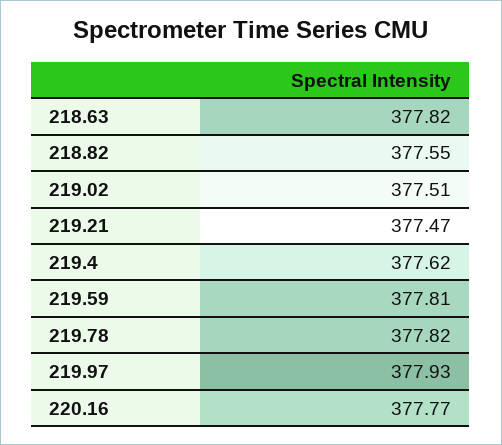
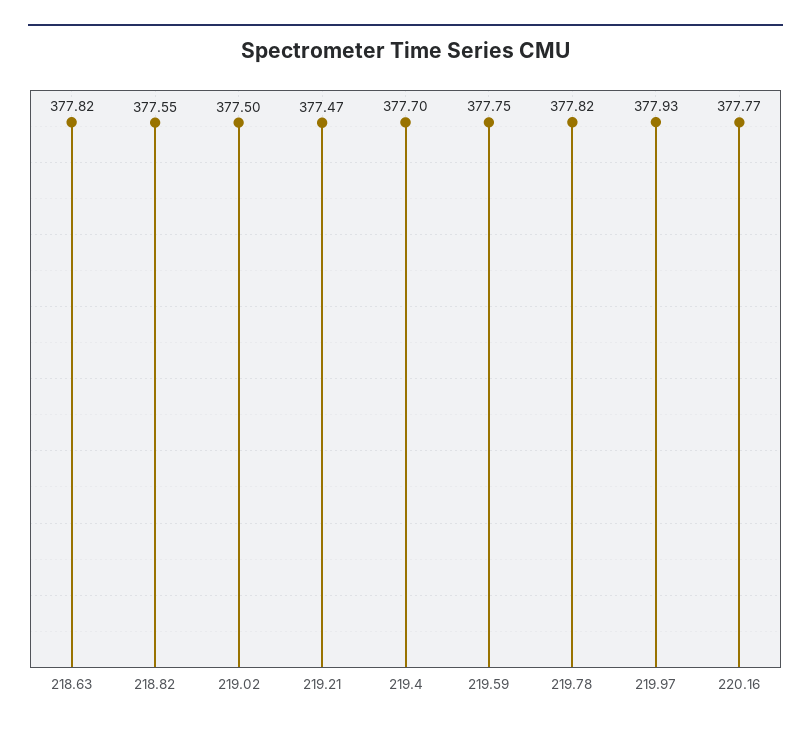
219.02: 377.51 -> 377.5
219.4: 377.62 -> 377.7
219.59: 377.81 -> 377.75

